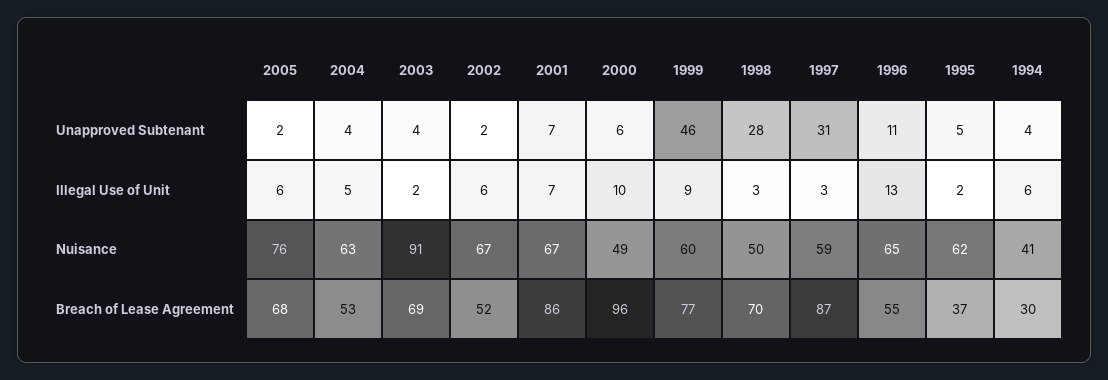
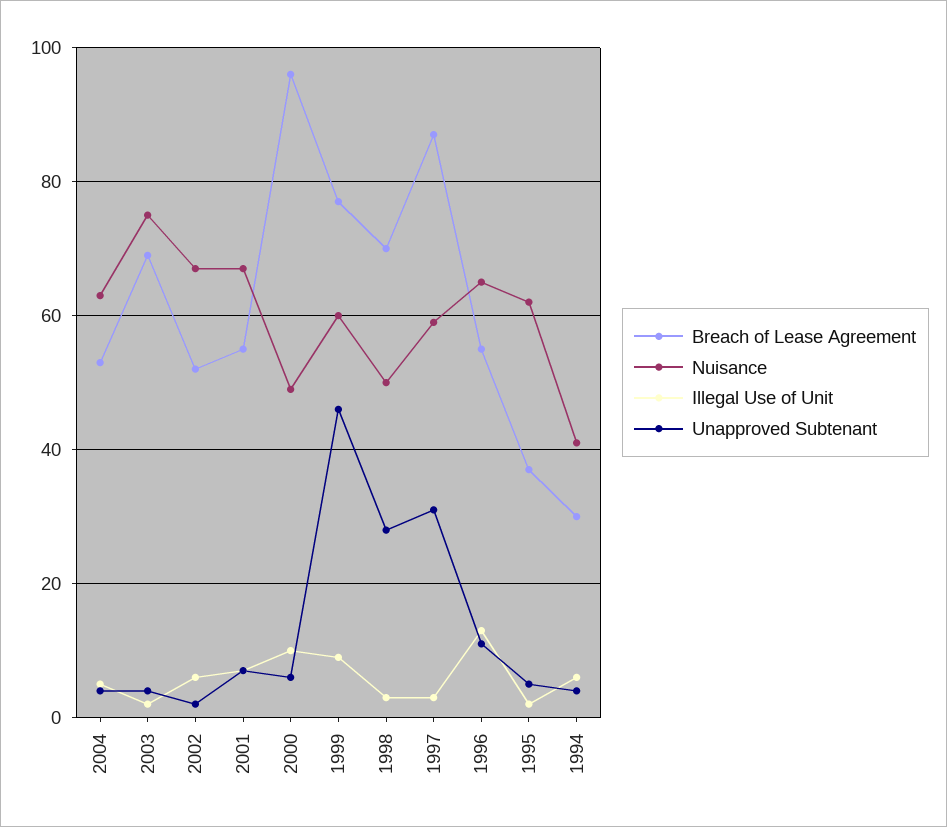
Unapproved Subtenant, 2005: 2 -> none
Illegal Use of Unit, 2005: 6 -> none
Nuisance, 2005: 76 -> none
Nuisance, 2003: 91 -> 75
Breach of Lease Agreement, 2005: 68 -> none
Breach of Lease Agreement, 2001: 86 -> 55

